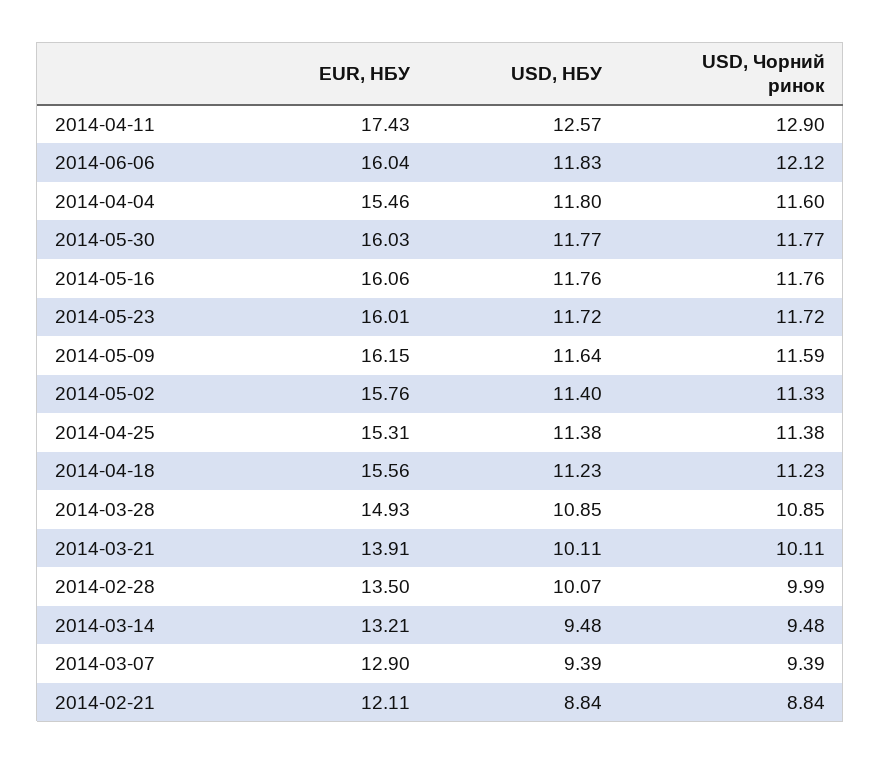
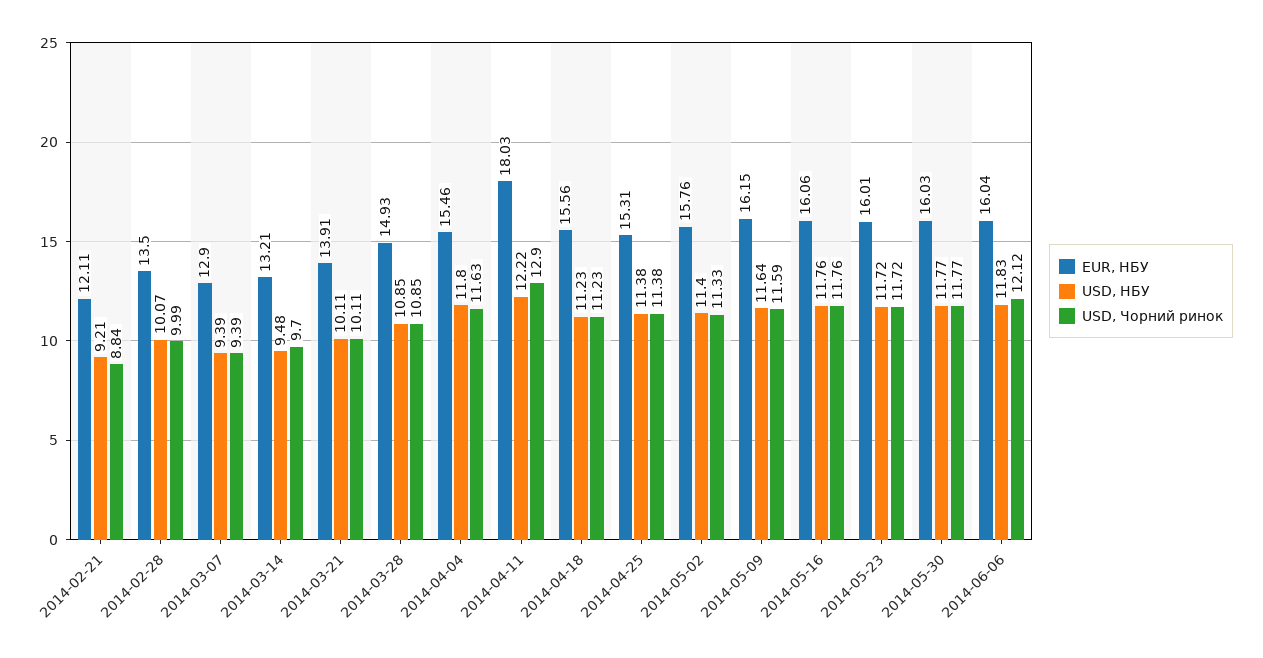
EUR, НБУ, 2014-04-11: 17.43 -> 18.03
USD, НБУ, 2014-04-11: 12.57 -> 12.22
USD, Чорний ринок, 2014-04-04: 11.6 -> 11.63
USD, Чорний ринок, 2014-03-14: 9.48 -> 9.7
USD, НБУ, 2014-02-21: 8.84 -> 9.21

